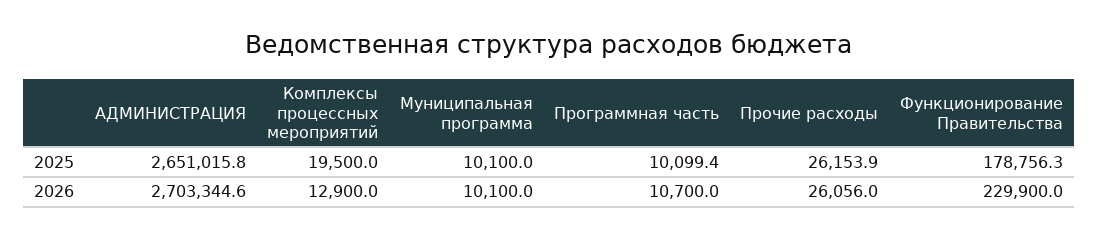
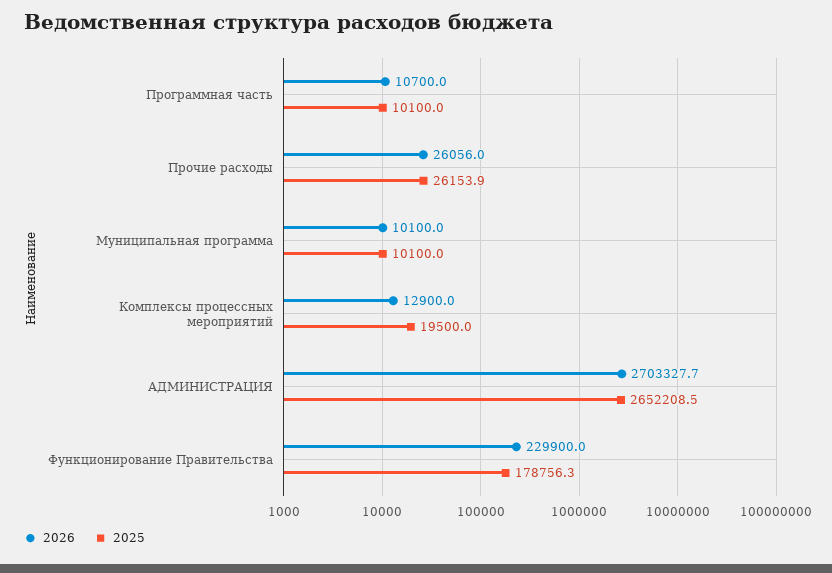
2025, АДМИНИСТРАЦИЯ: 2651015.8 -> 2652208.5
2025, Программная часть: 10099.4 -> 10100
2026, АДМИНИСТРАЦИЯ: 2703344.6 -> 2703327.7

